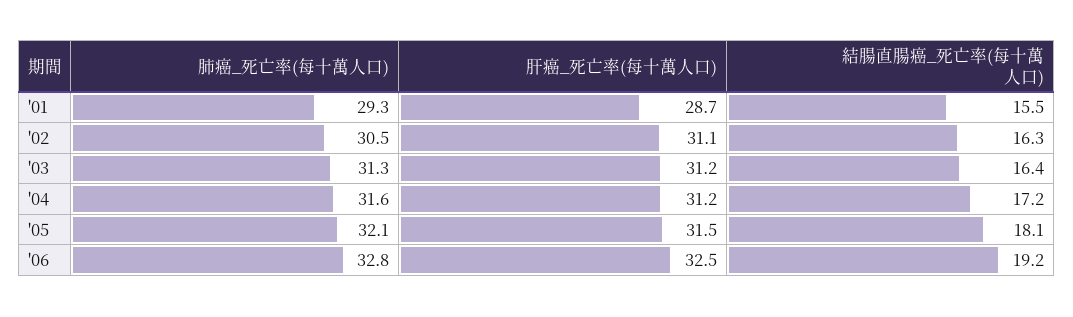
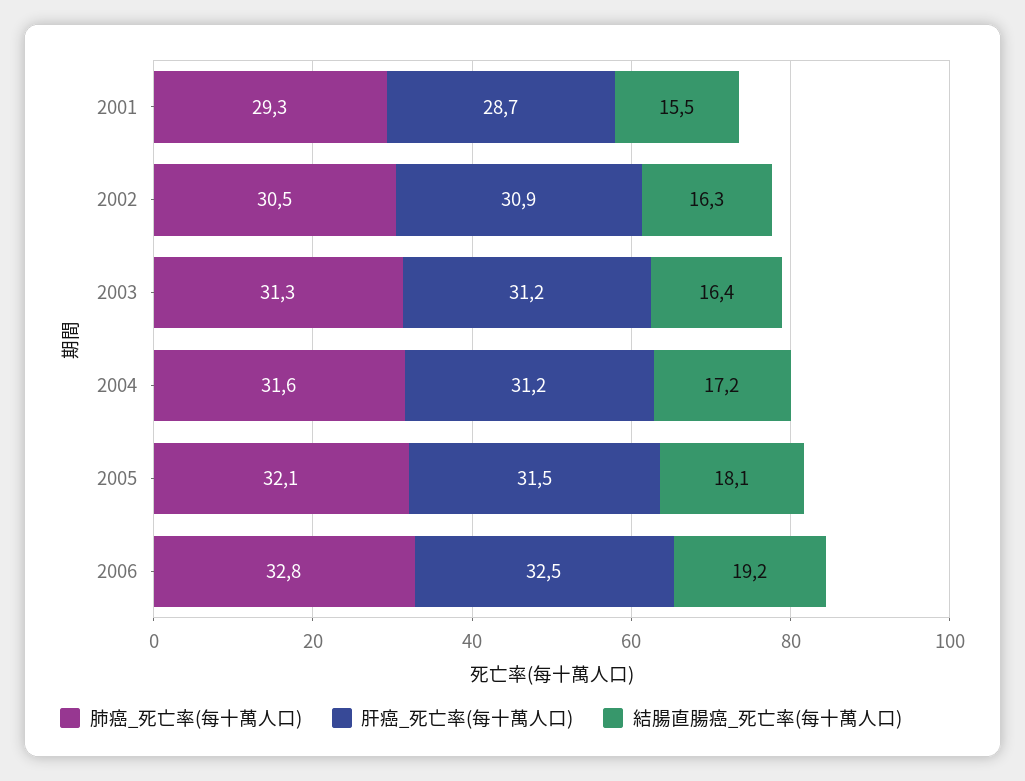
肝癌_死亡率(每十萬人口), '02: 31.1 -> 30.9

